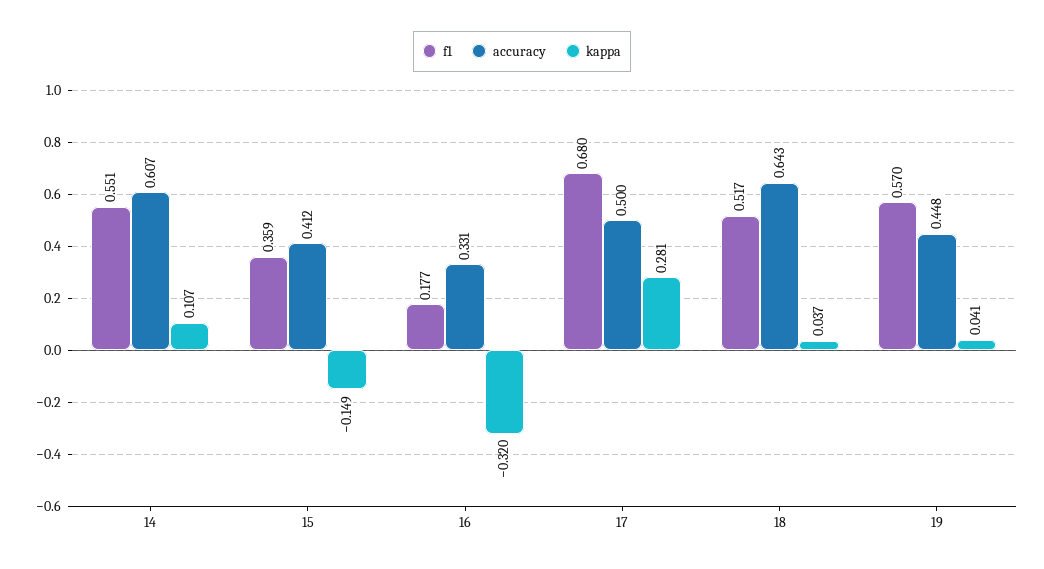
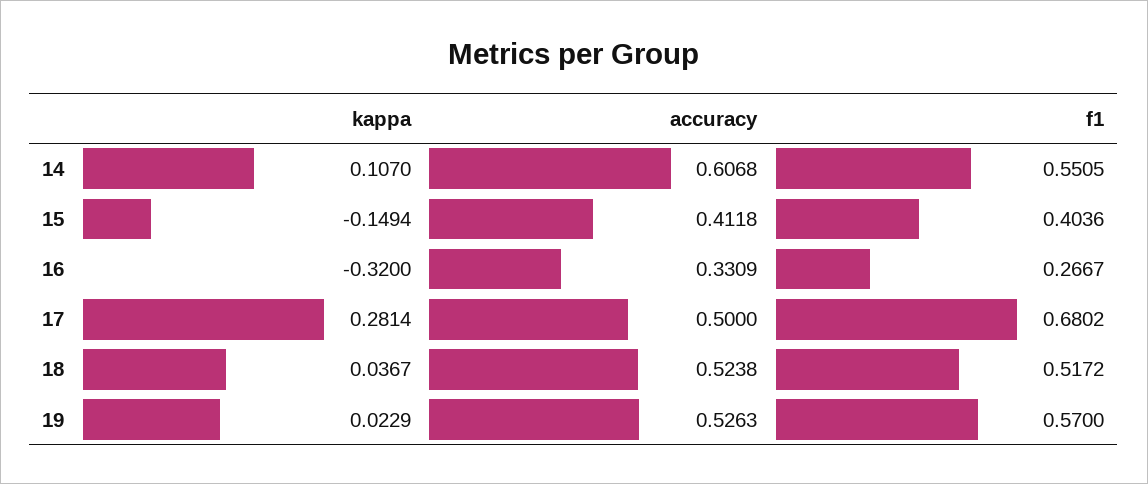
f1, 15: 0.359 -> 0.4036
f1, 16: 0.177 -> 0.2667
accuracy, 18: 0.643 -> 0.5238
accuracy, 19: 0.448 -> 0.5263
kappa, 19: 0.041 -> 0.0229

